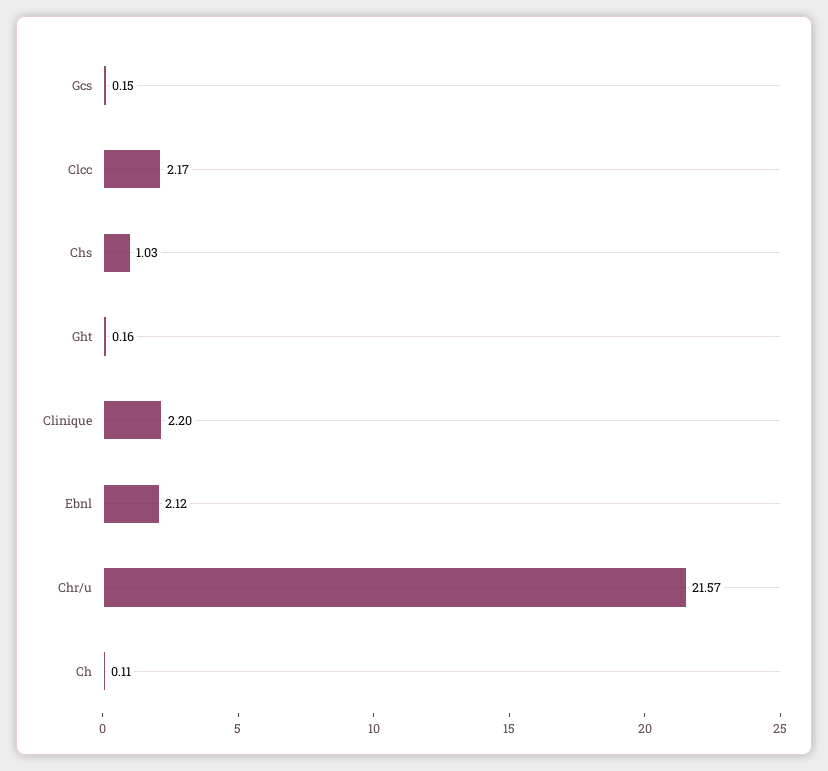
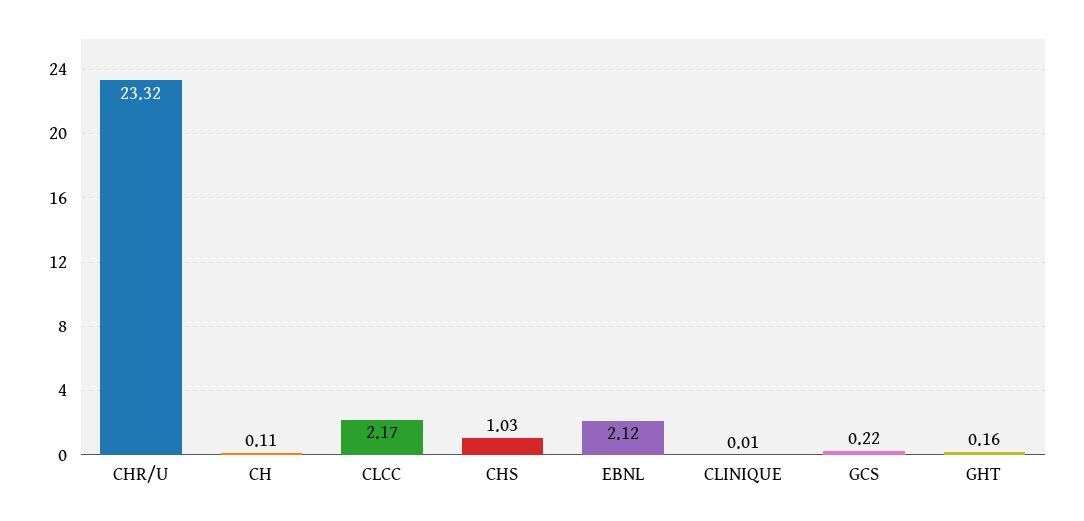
Gcs: 0.15 -> 0.22
Clinique: 2.2 -> 0.01
Chr/u: 21.57 -> 23.32

